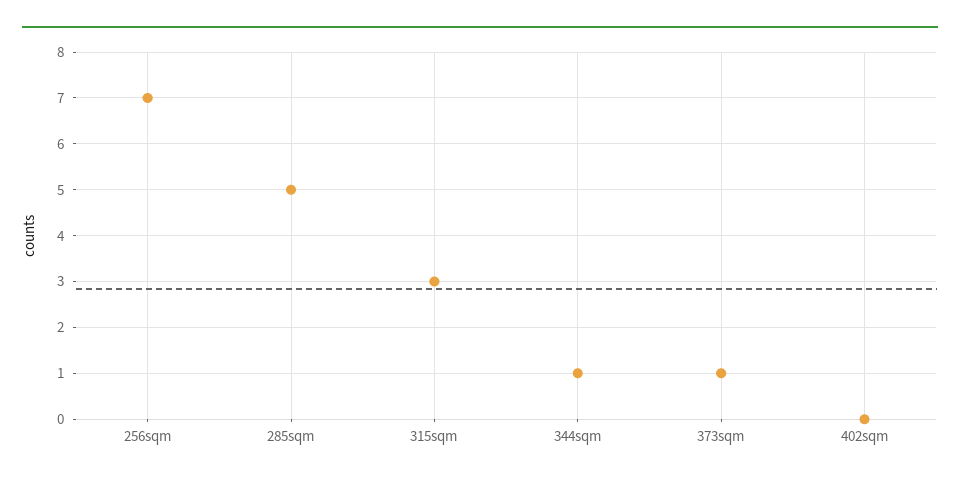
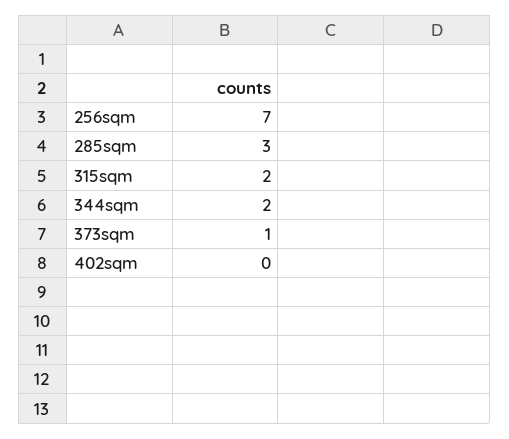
285sqm: 5 -> 3
315sqm: 3 -> 2
344sqm: 1 -> 2

